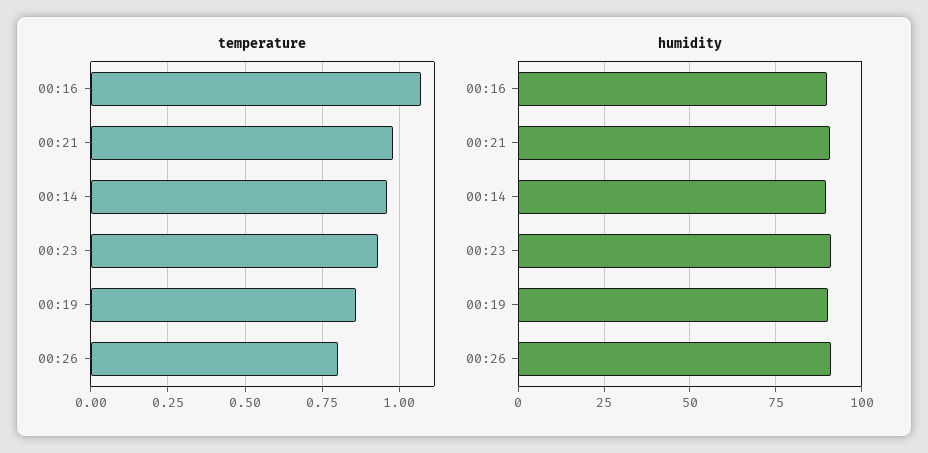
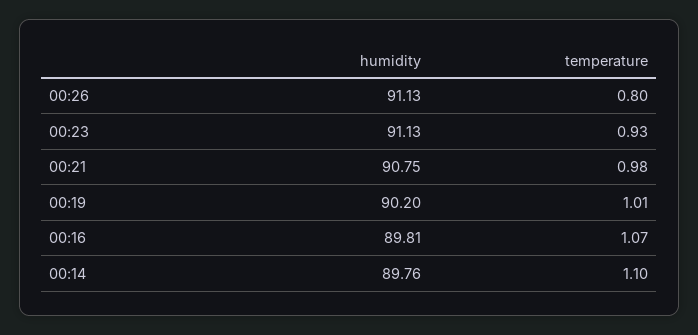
temperature, 00:14: 0.95 -> 1.1
temperature, 00:19: 0.85 -> 1.01

